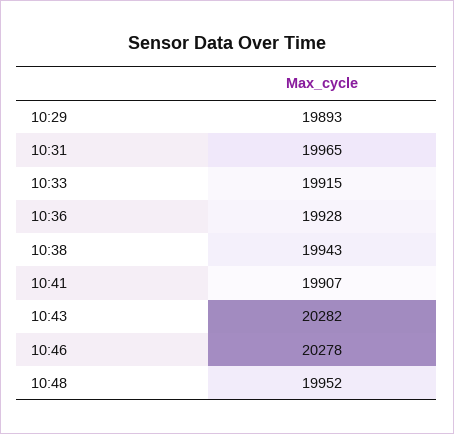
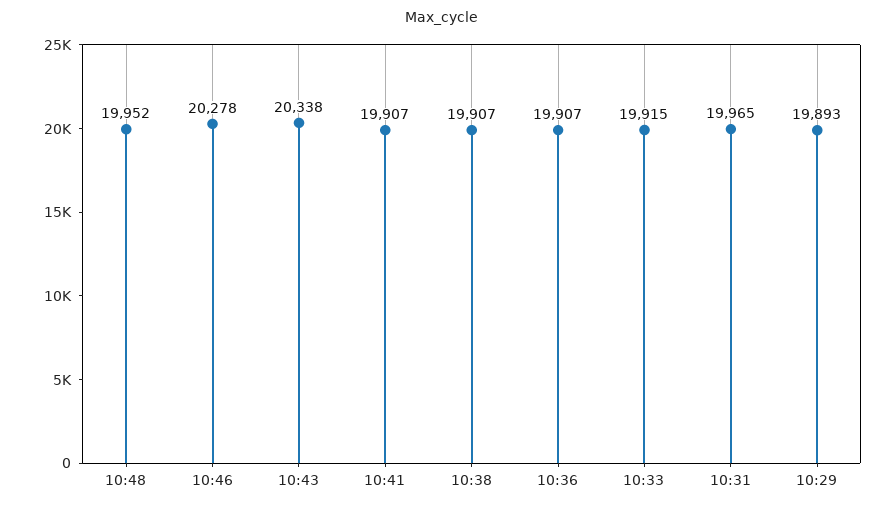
10:36: 19928 -> 19907
10:38: 19943 -> 19907
10:43: 20282 -> 20338

